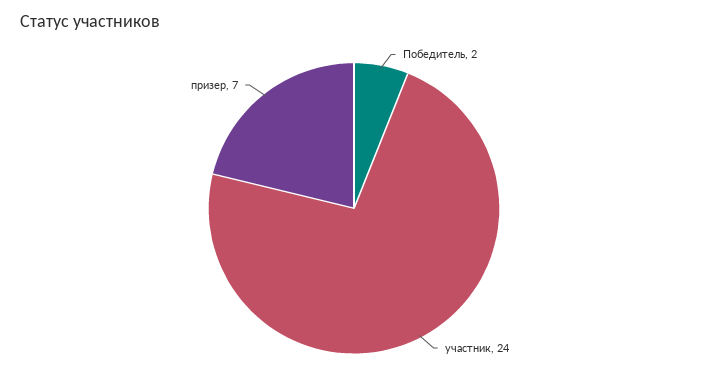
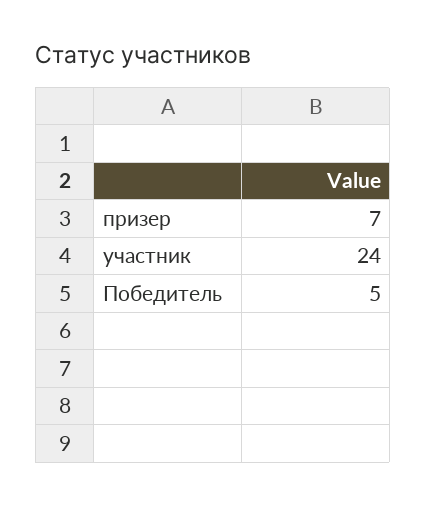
Победитель: 2 -> 5

